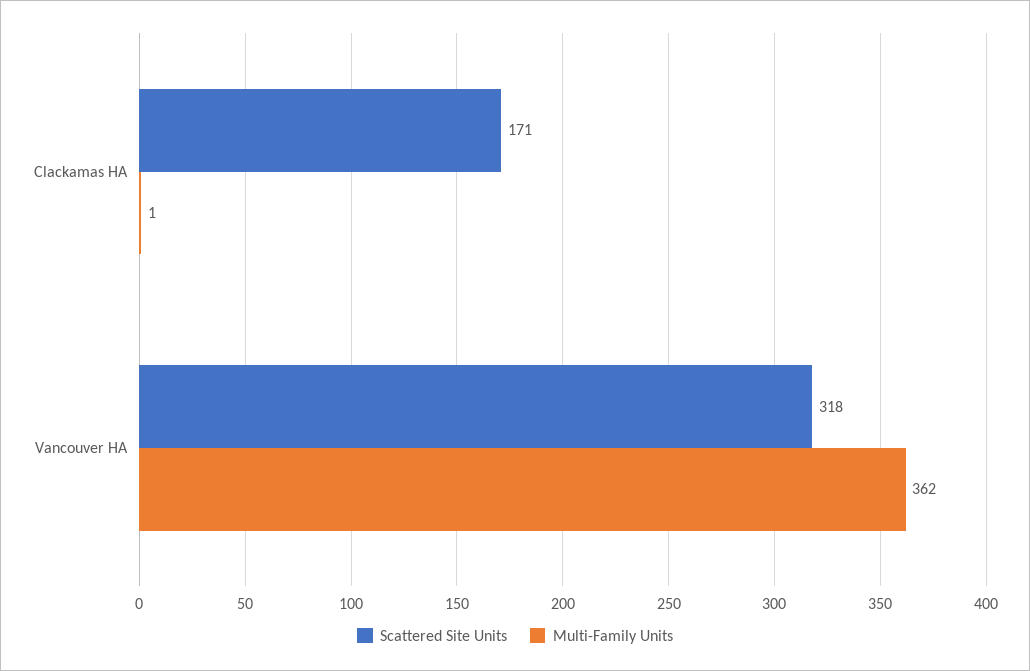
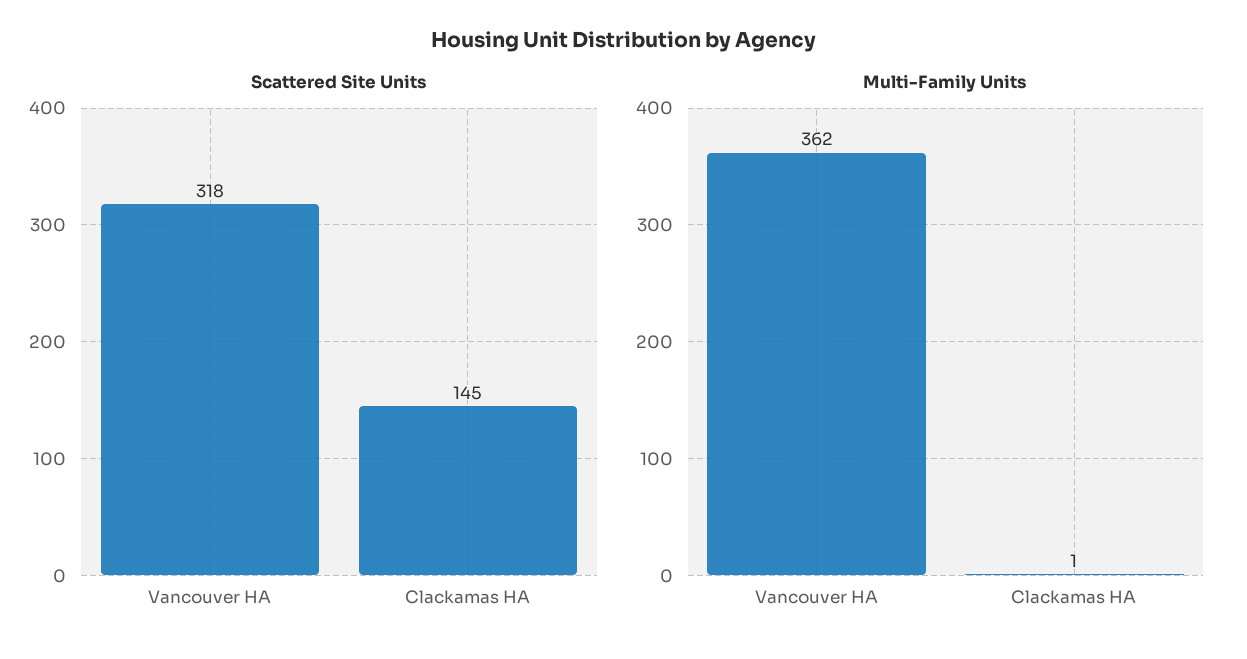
Scattered Site Units, Clackamas HA: 171 -> 145

